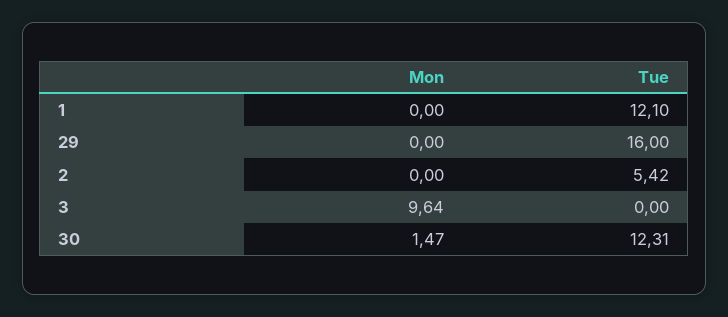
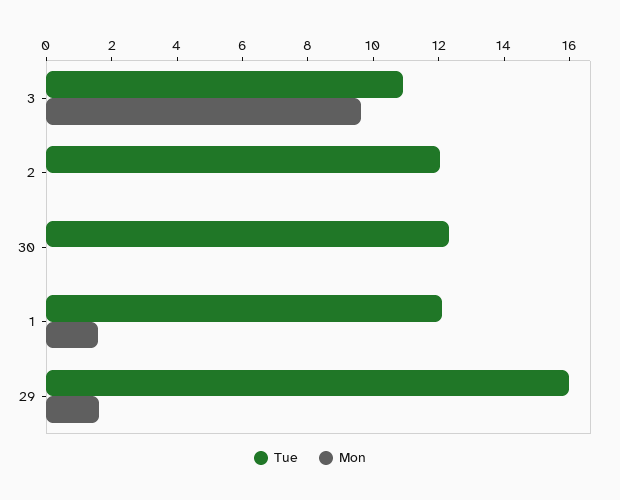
Mon, 1: 0 -> 1.5
Mon, 29: 0 -> 1.5
Tue, 2: 5.42 -> 12
Tue, 3: 0 -> 11
Mon, 30: 1.47 -> 0

